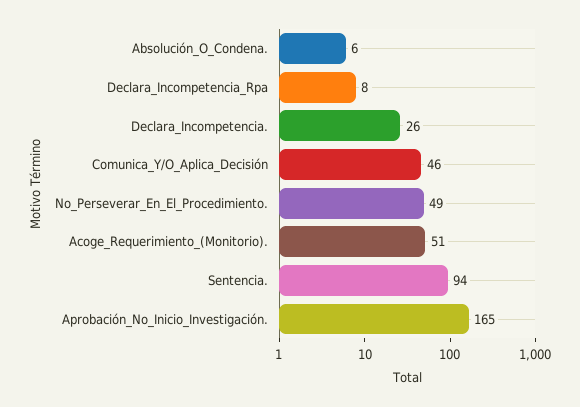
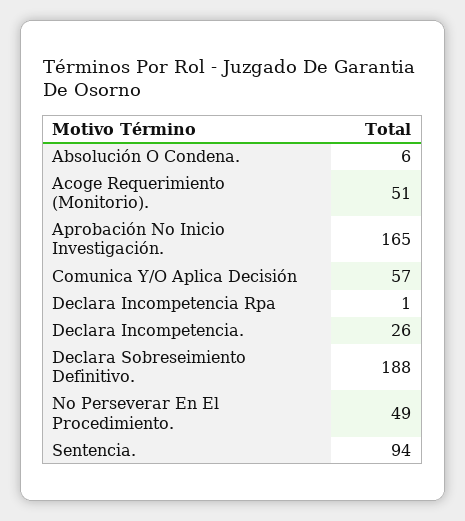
Declara_Incompetencia_Rpa: 8 -> 1
Comunica_Y/O_Aplica_Decisión: 46 -> 57
Declara Sobreseimiento Definitivo.: none -> 188

